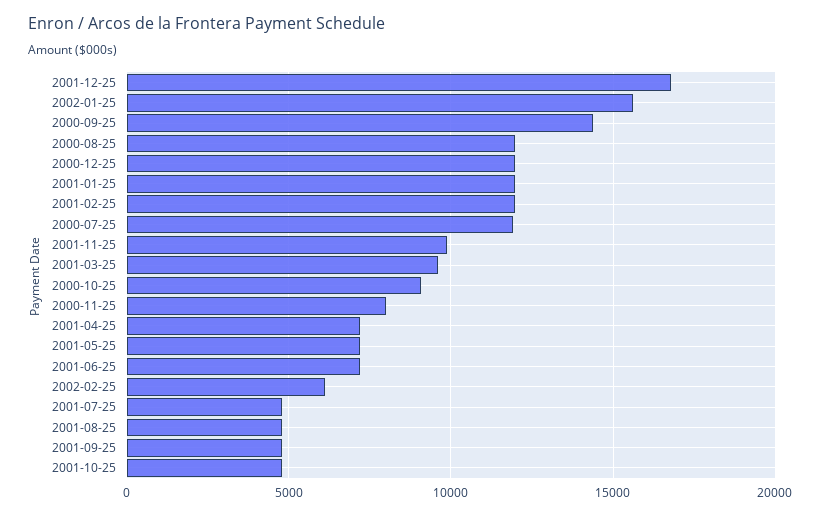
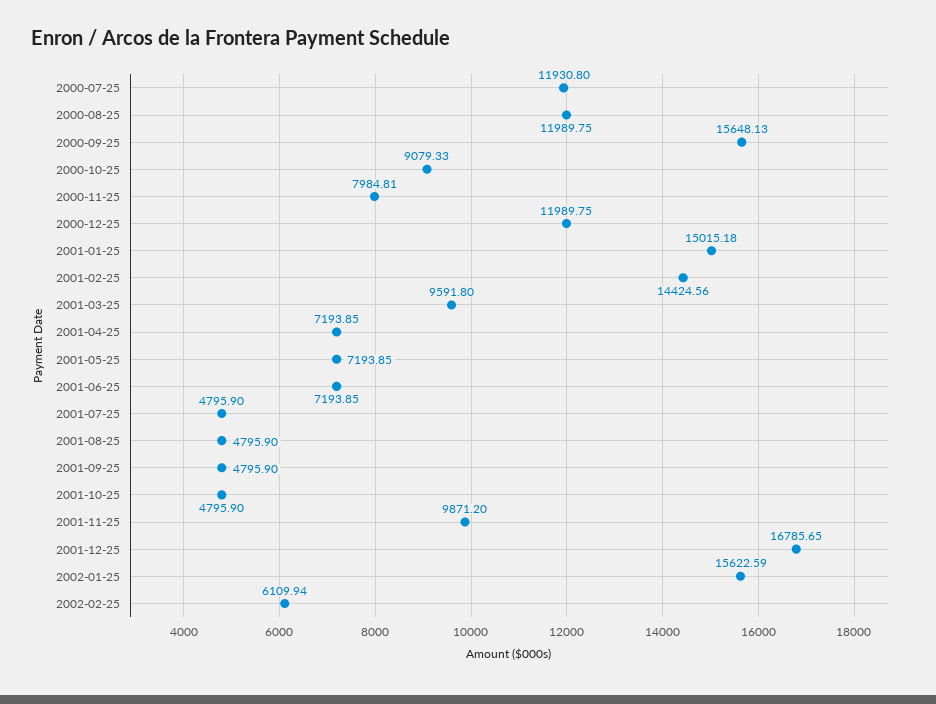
2000-09-25: 14500 -> 15648.13
2001-01-25: 12000 -> 15015.18
2001-02-25: 12000 -> 14424.56

